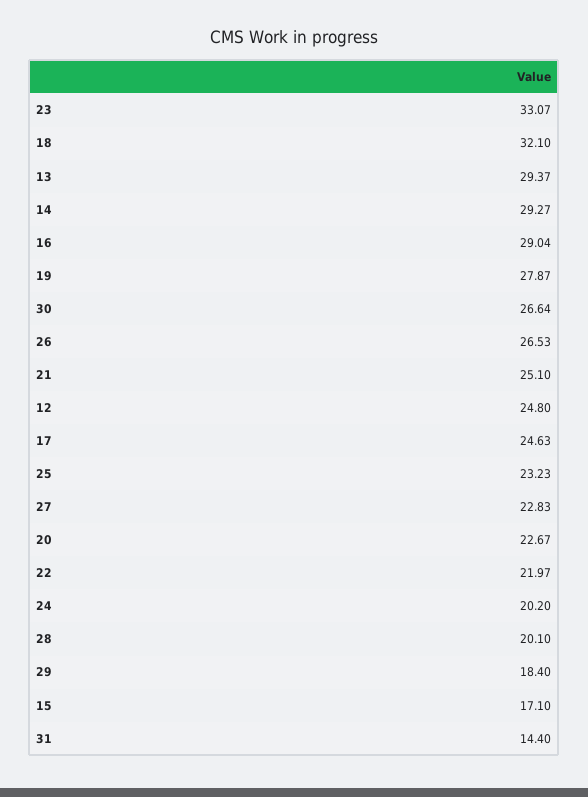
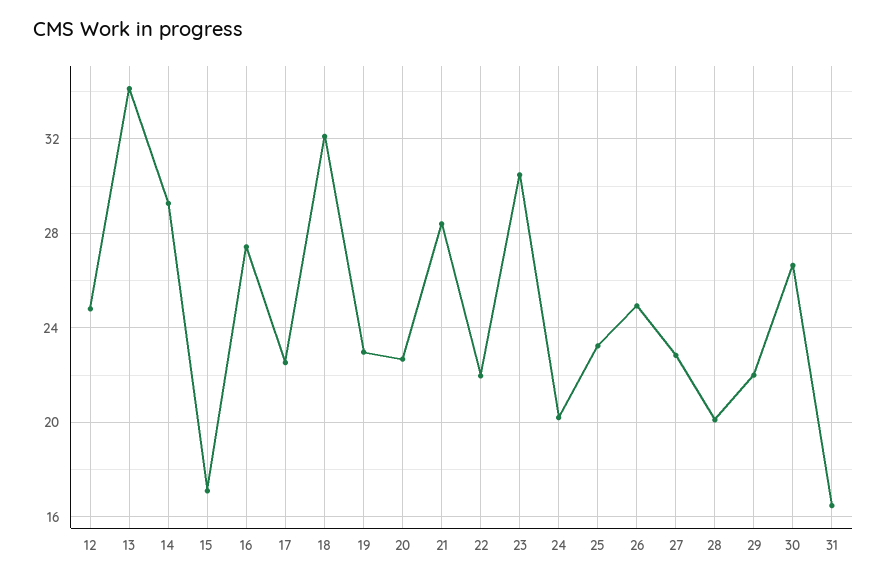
23: 33.07 -> 30.5
13: 29.37 -> 34
16: 29.04 -> 27.5
19: 27.87 -> 23
26: 26.53 -> 25
21: 25.1 -> 28.5
17: 24.63 -> 22.5
29: 18.4 -> 22
31: 14.4 -> 16.5

